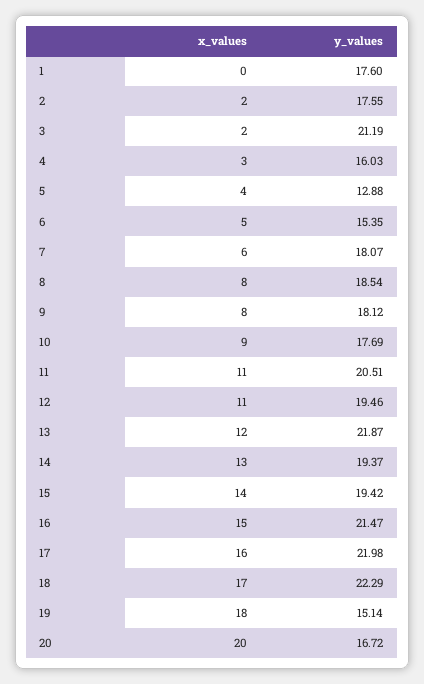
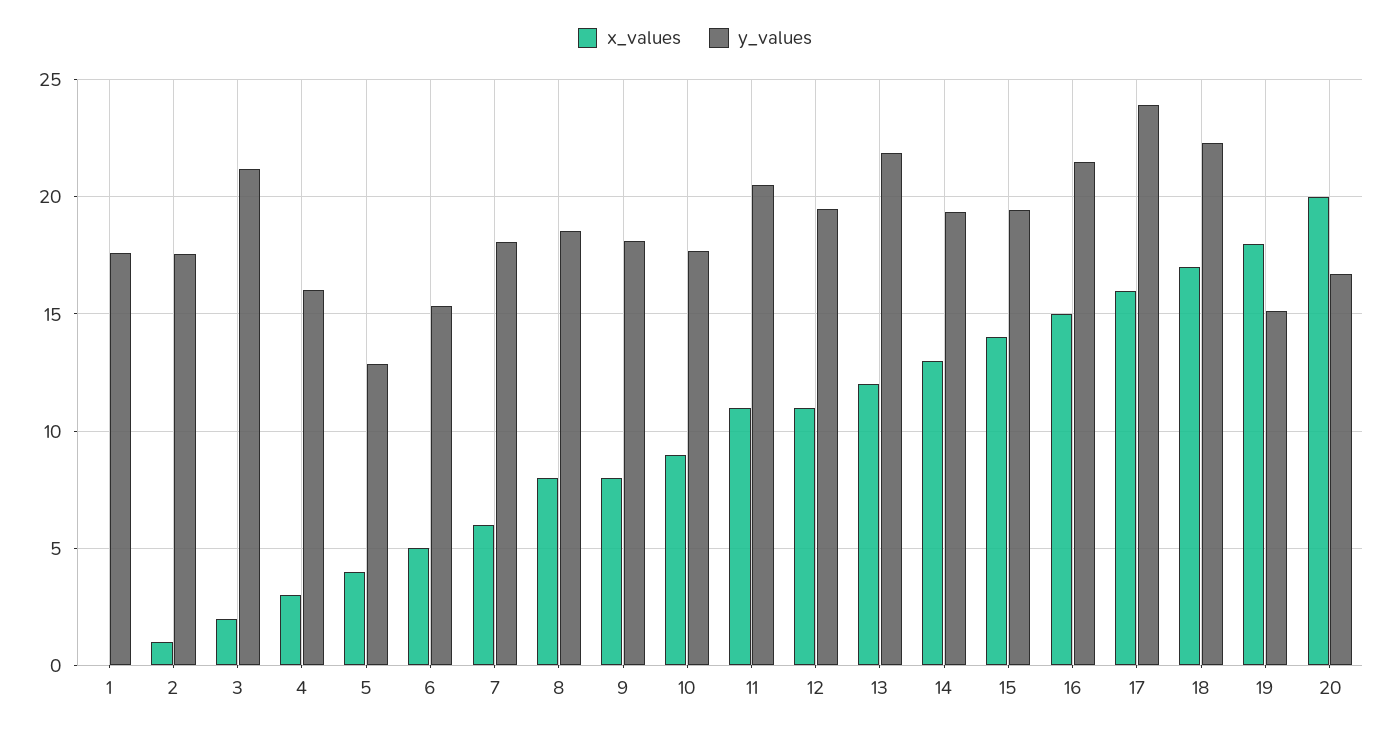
x_values, 2: 2 -> 1
y_values, 17: 21.98 -> 24

